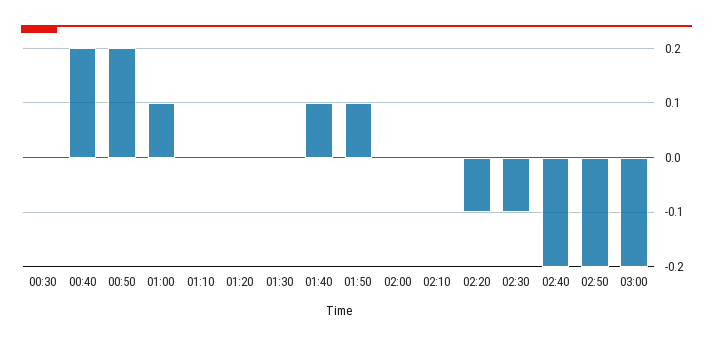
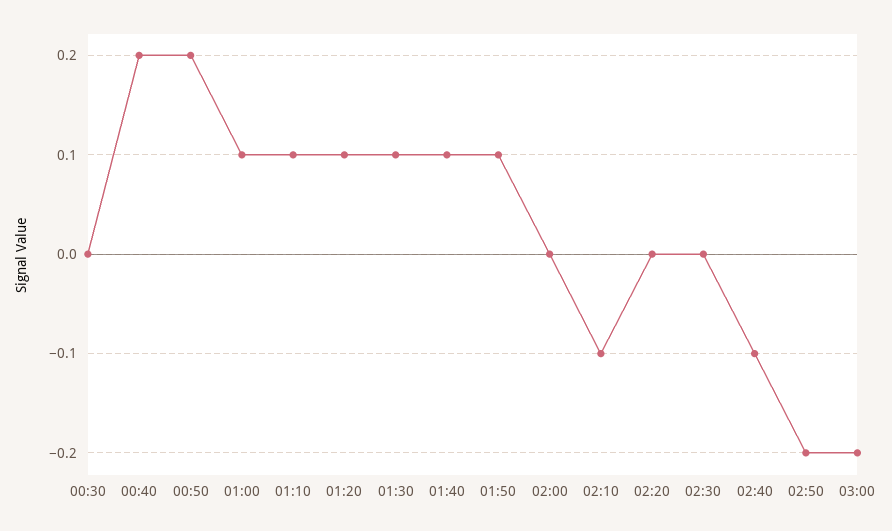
01:10: 0 -> 0.1
01:20: 0 -> 0.1
01:30: 0 -> 0.1
02:10: 0 -> -0.1
02:20: -0.1 -> 0
02:30: -0.1 -> 0
02:40: -0.2 -> -0.1

